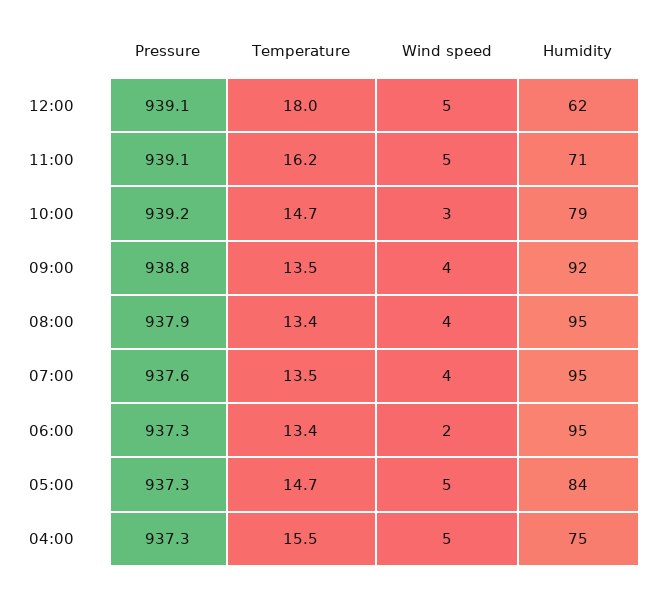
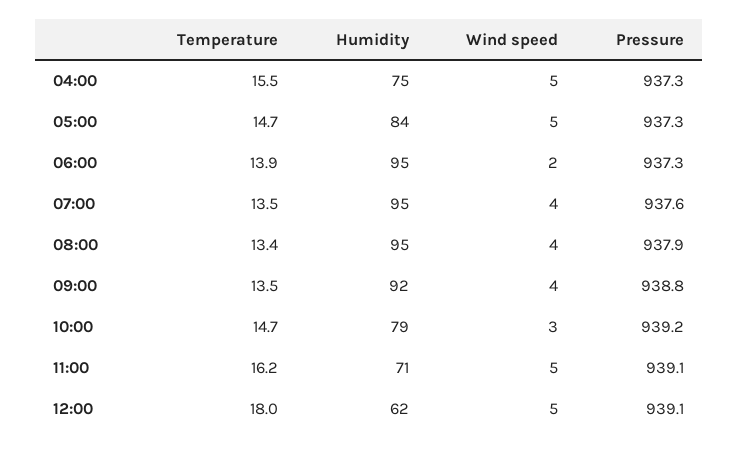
Temperature, 06:00: 13.4 -> 13.9

